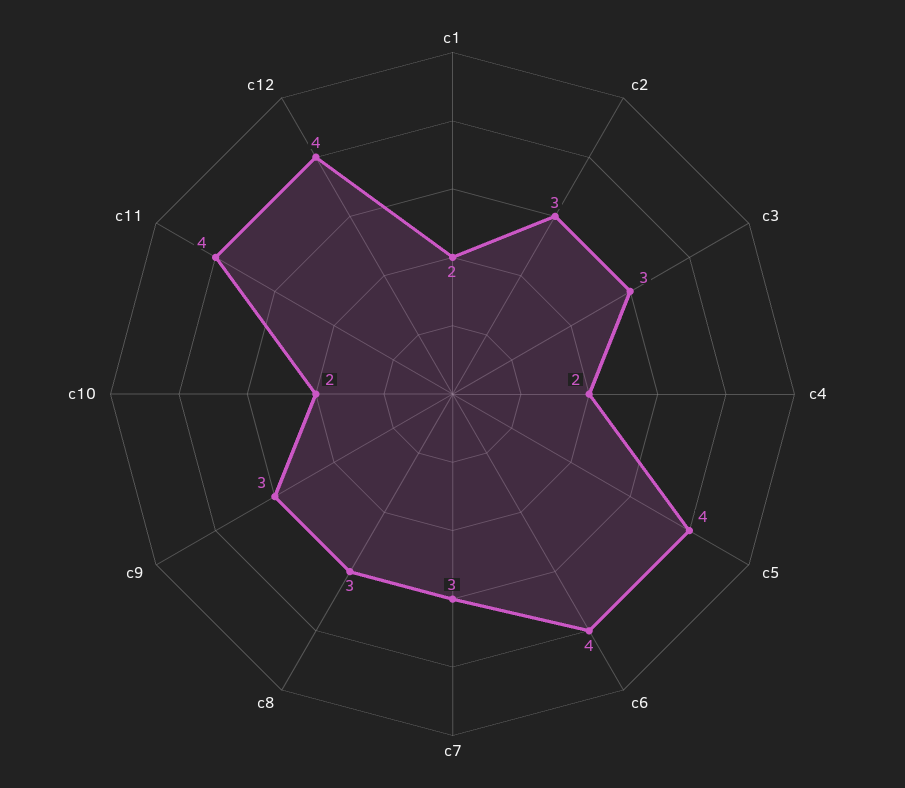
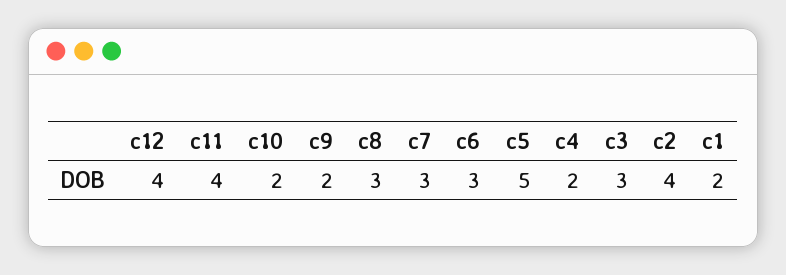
c2: 3 -> 4
c5: 4 -> 5
c6: 4 -> 3
c9: 3 -> 2

